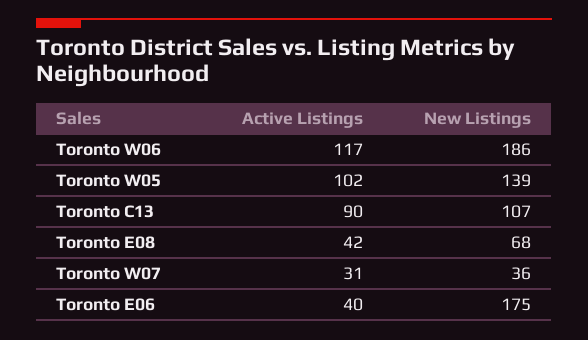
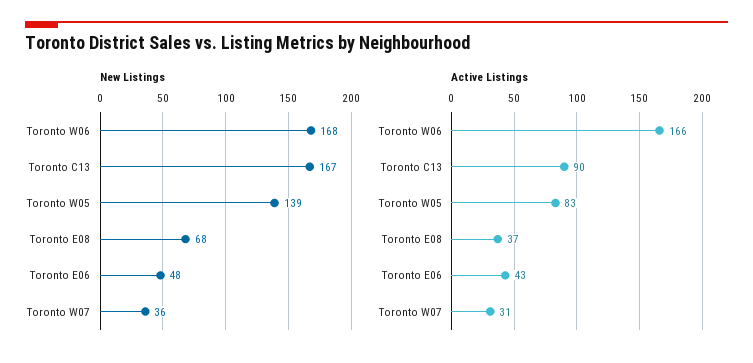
Active Listings, Toronto W06: 117 -> 166
New Listings, Toronto W06: 186 -> 168
Active Listings, Toronto W05: 102 -> 83
New Listings, Toronto C13: 107 -> 167
Active Listings, Toronto E08: 42 -> 37
Active Listings, Toronto E06: 40 -> 43
New Listings, Toronto E06: 175 -> 48

